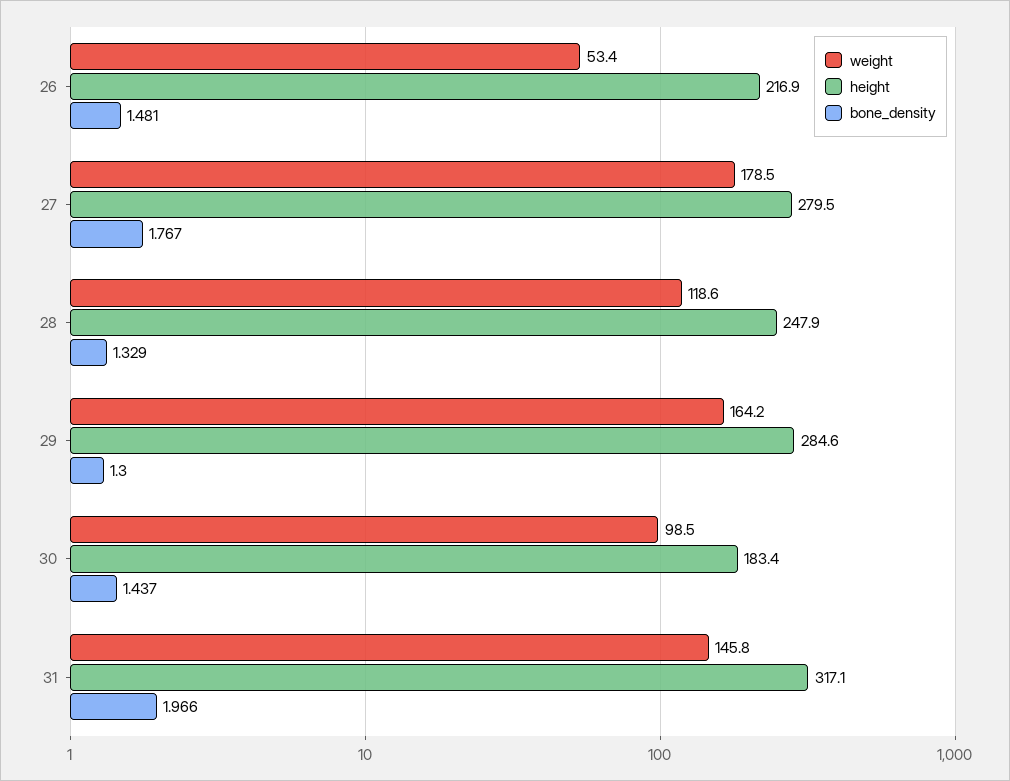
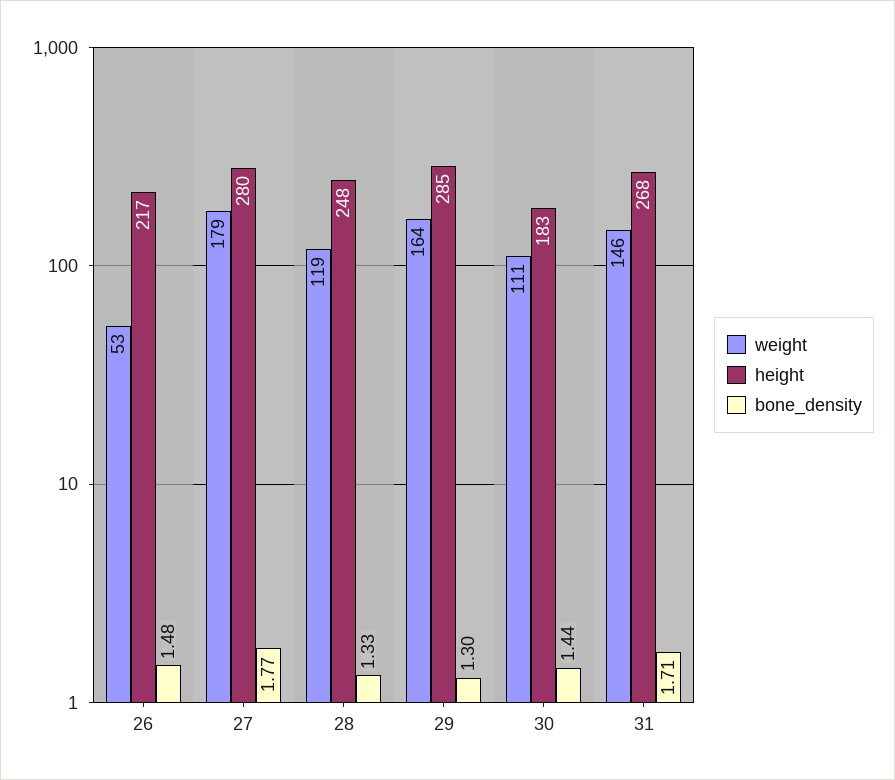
weight, 30: 98.5 -> 111
height, 31: 317.1 -> 268
bone_density, 31: 1.966 -> 1.71

